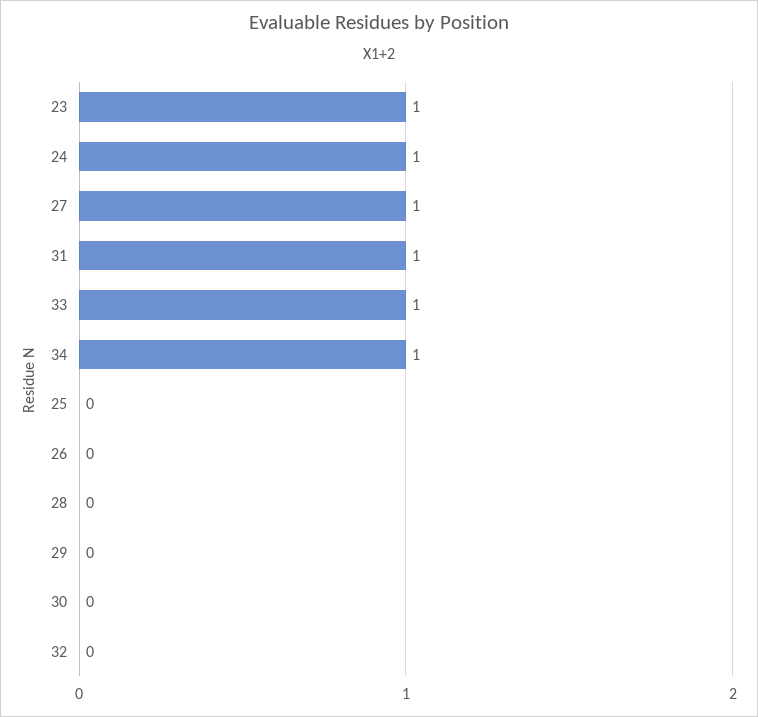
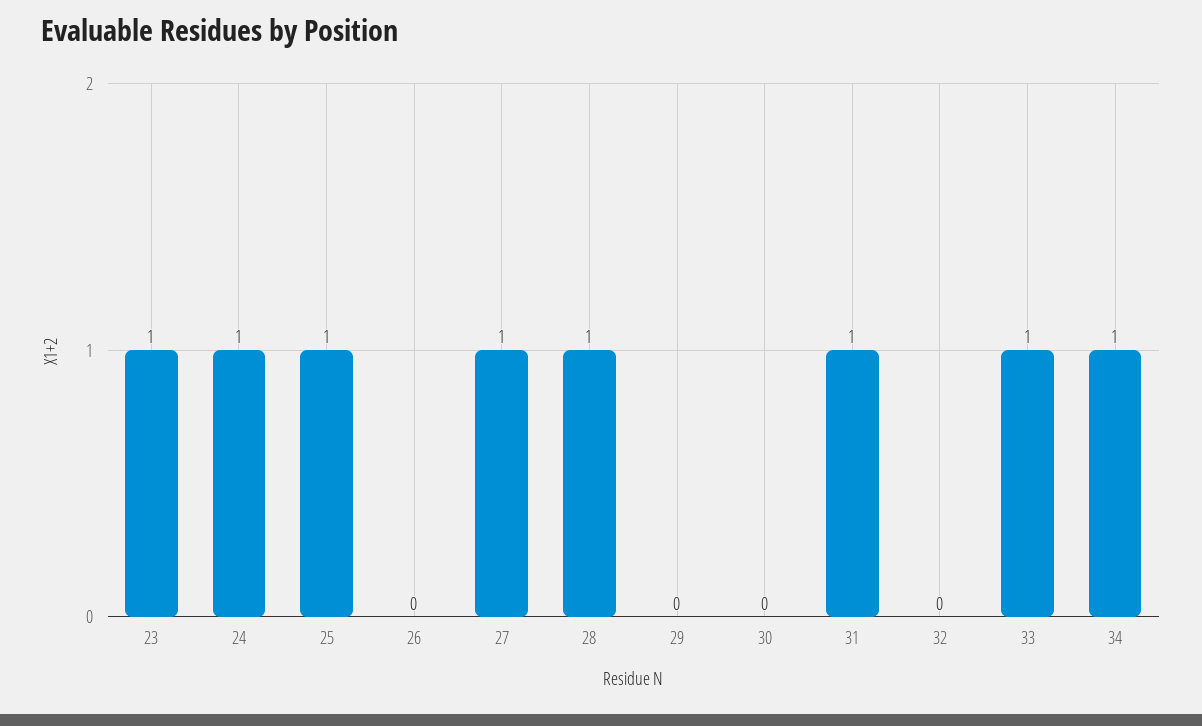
25: 0 -> 1
28: 0 -> 1

